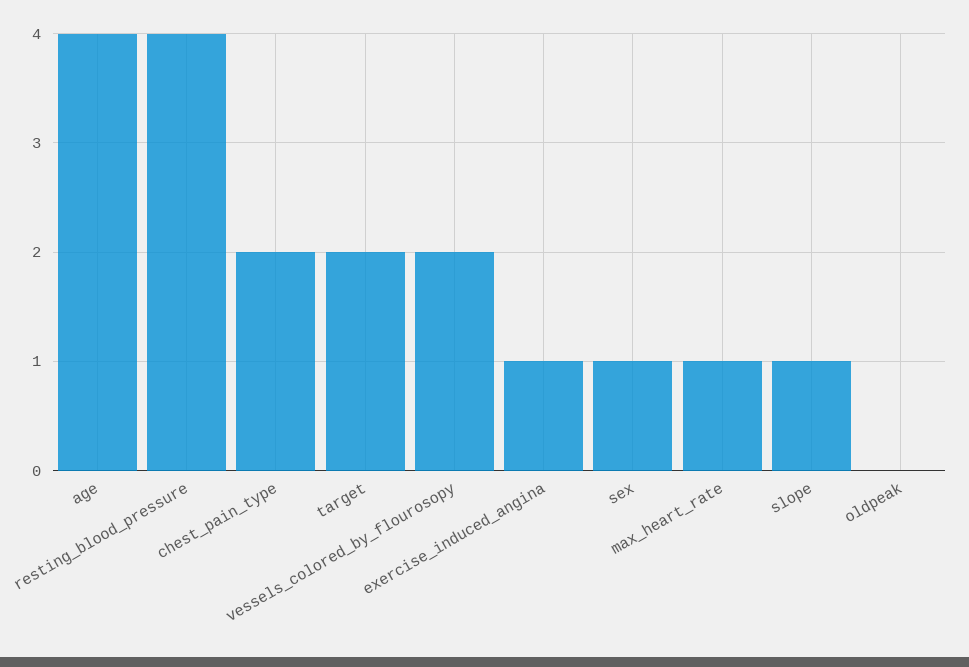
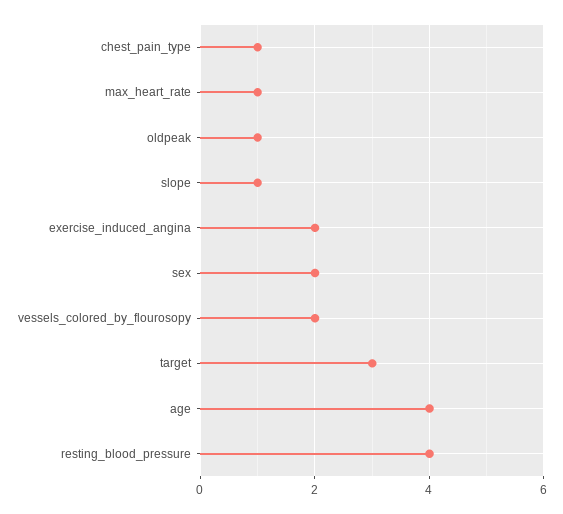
chest_pain_type: 2 -> 1
target: 2 -> 3
exercise_induced_angina: 1 -> 2
sex: 1 -> 2
oldpeak: 0 -> 1

